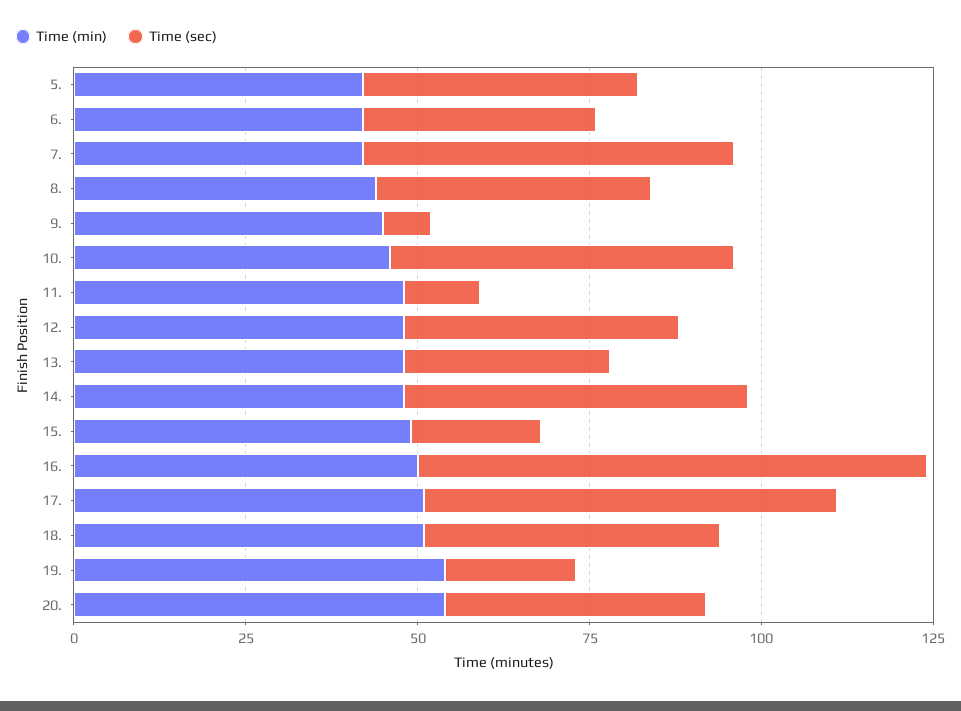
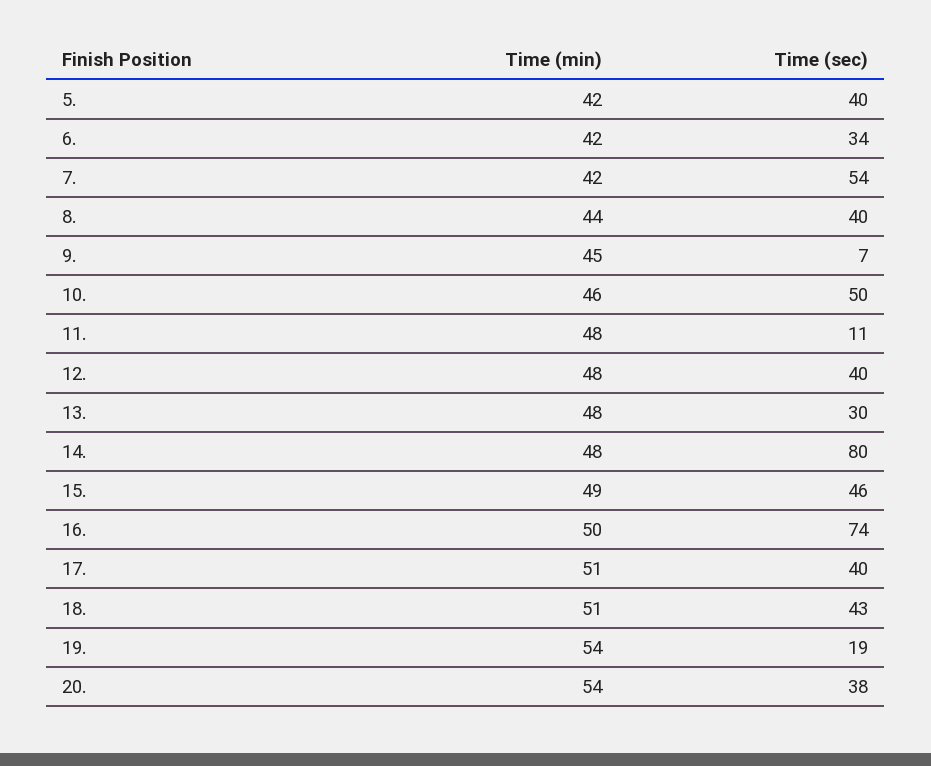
Time (sec), 14.: 50 -> 80
Time (sec), 15.: 20 -> 46
Time (sec), 17.: 60 -> 40

